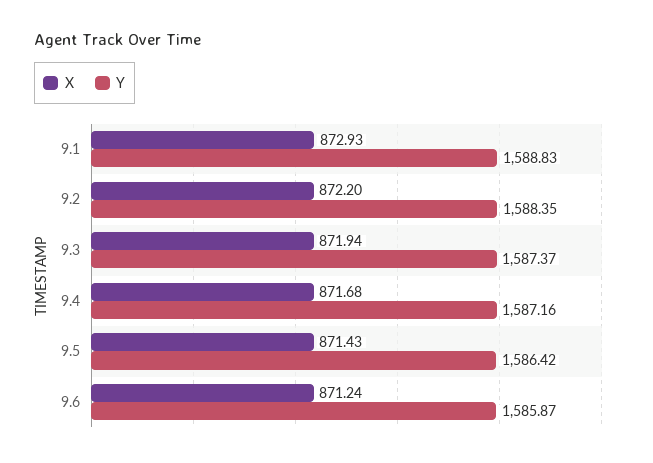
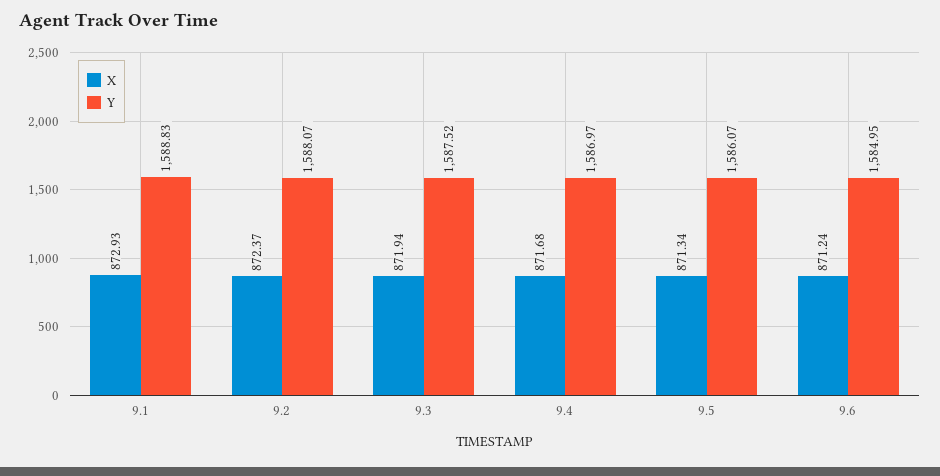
X, 9.2: 872.2 -> 872.37
Y, 9.2: 1588.35 -> 1588.07
Y, 9.3: 1587.37 -> 1587.52
Y, 9.4: 1587.16 -> 1586.97
X, 9.5: 871.43 -> 871.34
Y, 9.5: 1586.42 -> 1586.07
Y, 9.6: 1585.87 -> 1584.95

